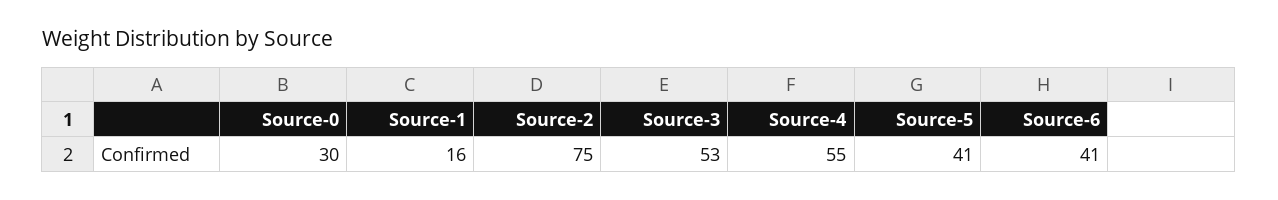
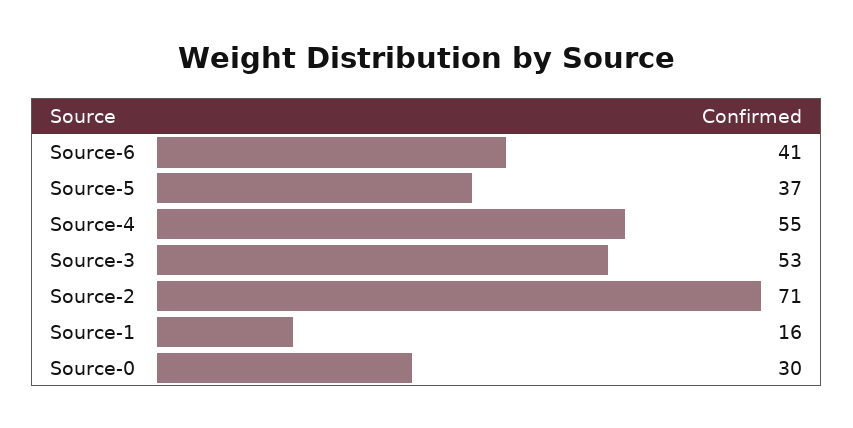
Source-2: 75 -> 71
Source-5: 41 -> 37

